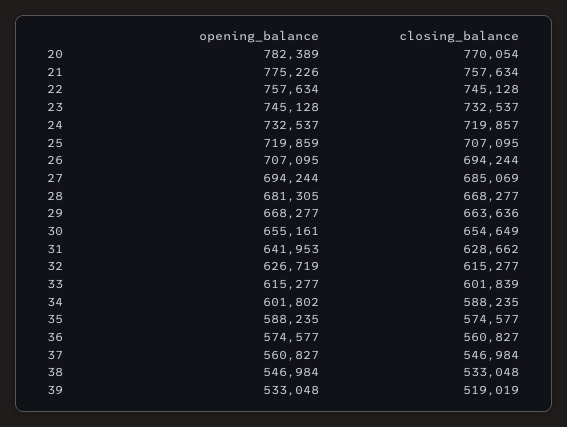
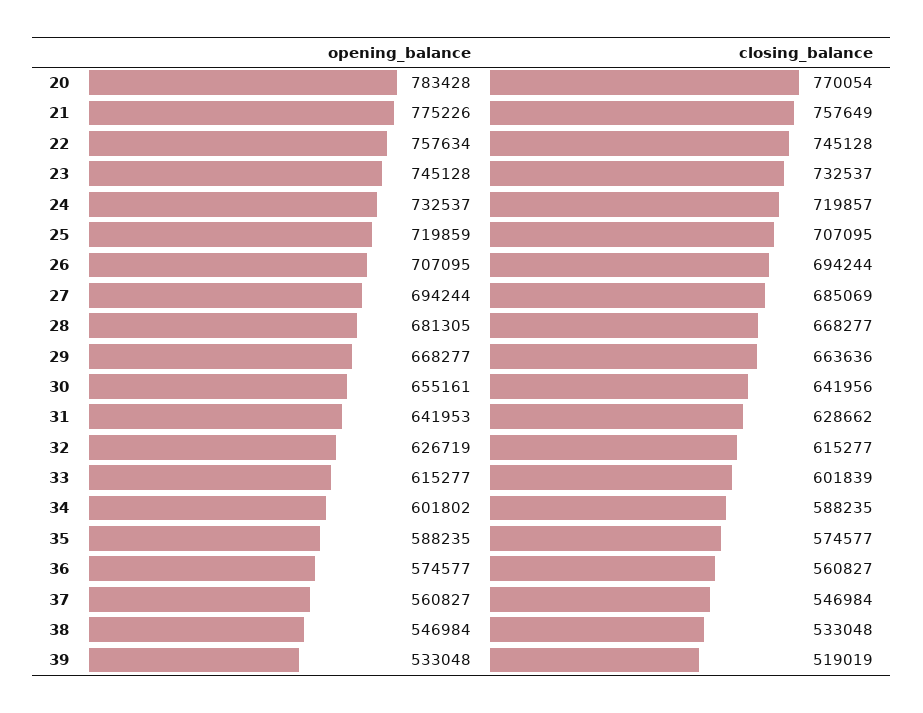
opening_balance, 20: 782389 -> 783428
closing_balance, 21: 757634 -> 757649
closing_balance, 30: 654649 -> 641956

